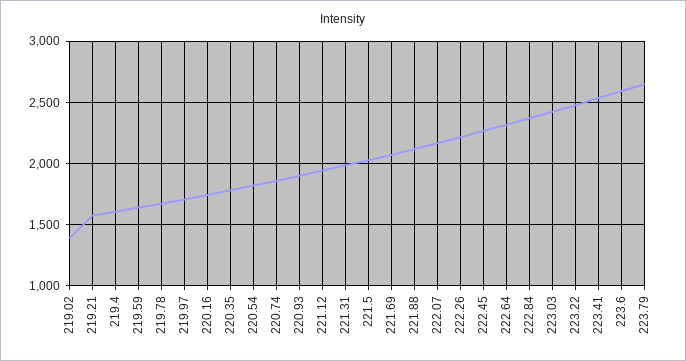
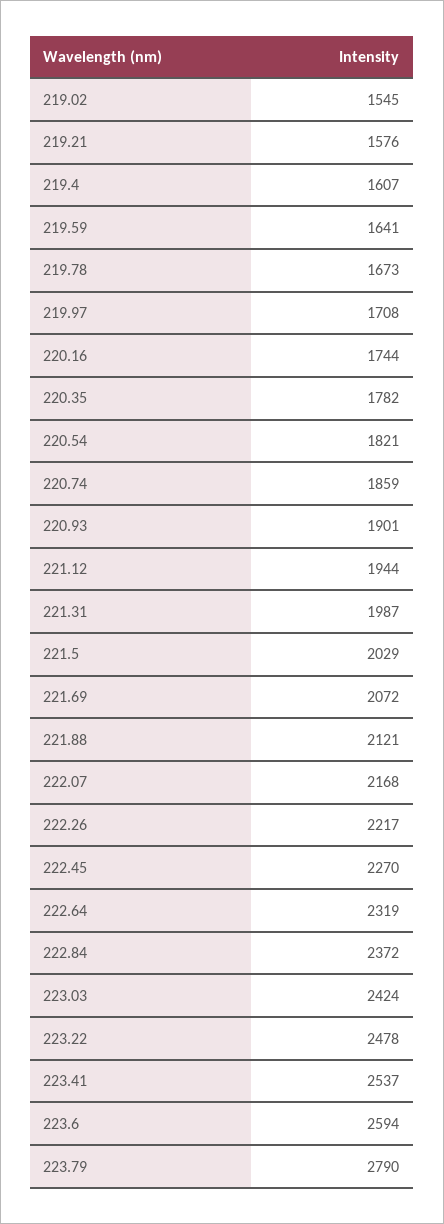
219.02: 1400 -> 1545
223.79: 2650 -> 2790

